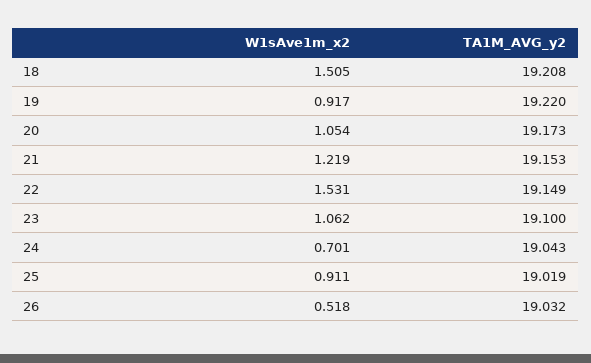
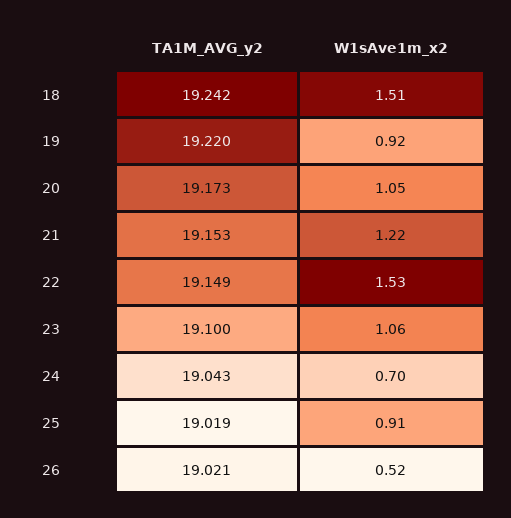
TA1M_AVG_y2, 18: 19.208 -> 19.242
TA1M_AVG_y2, 26: 19.032 -> 19.021

